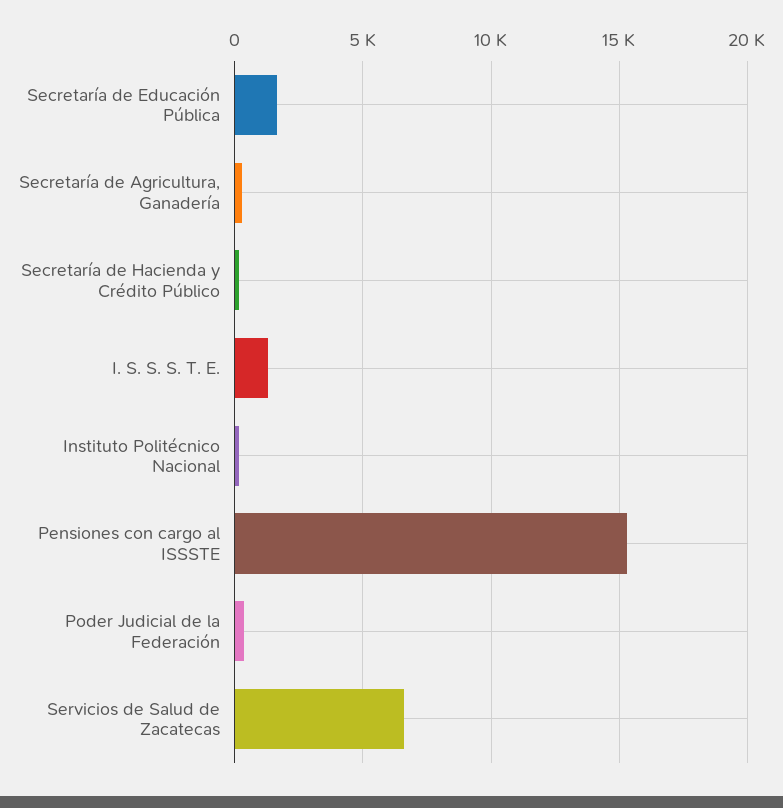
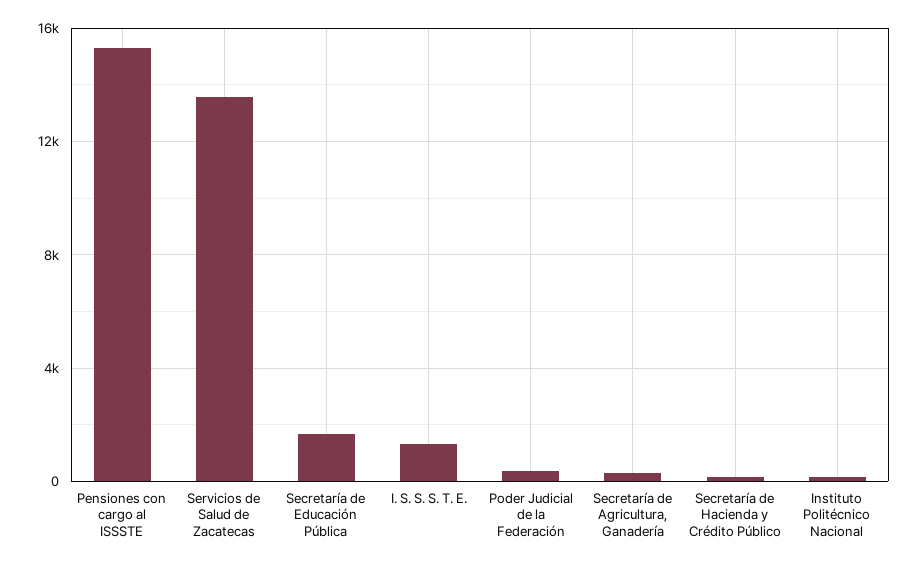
Servicios de Salud de Zacatecas: 6500 -> 13500

